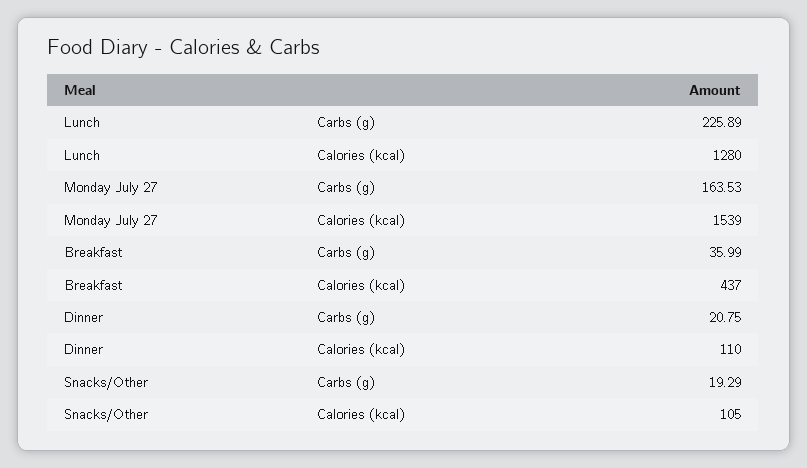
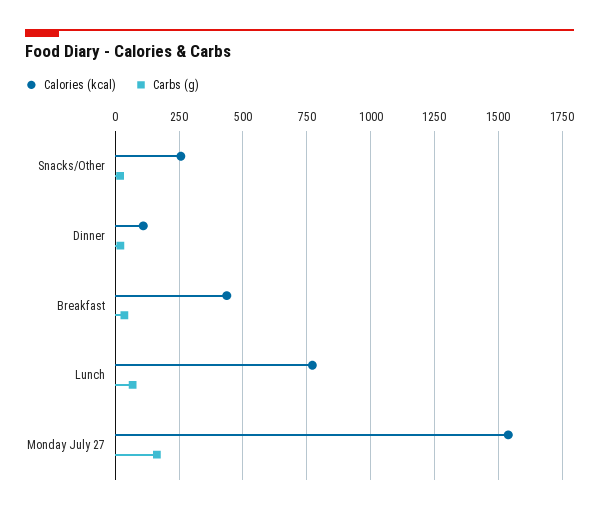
Carbs (g), Lunch: 225.89 -> 75
Calories (kcal), Lunch: 1280 -> 775
Calories (kcal), Snacks/Other: 105 -> 250

